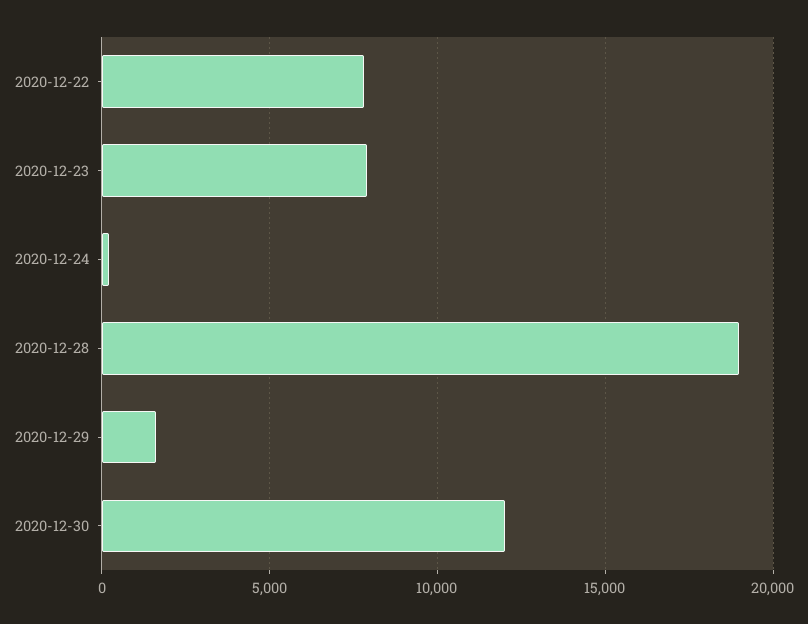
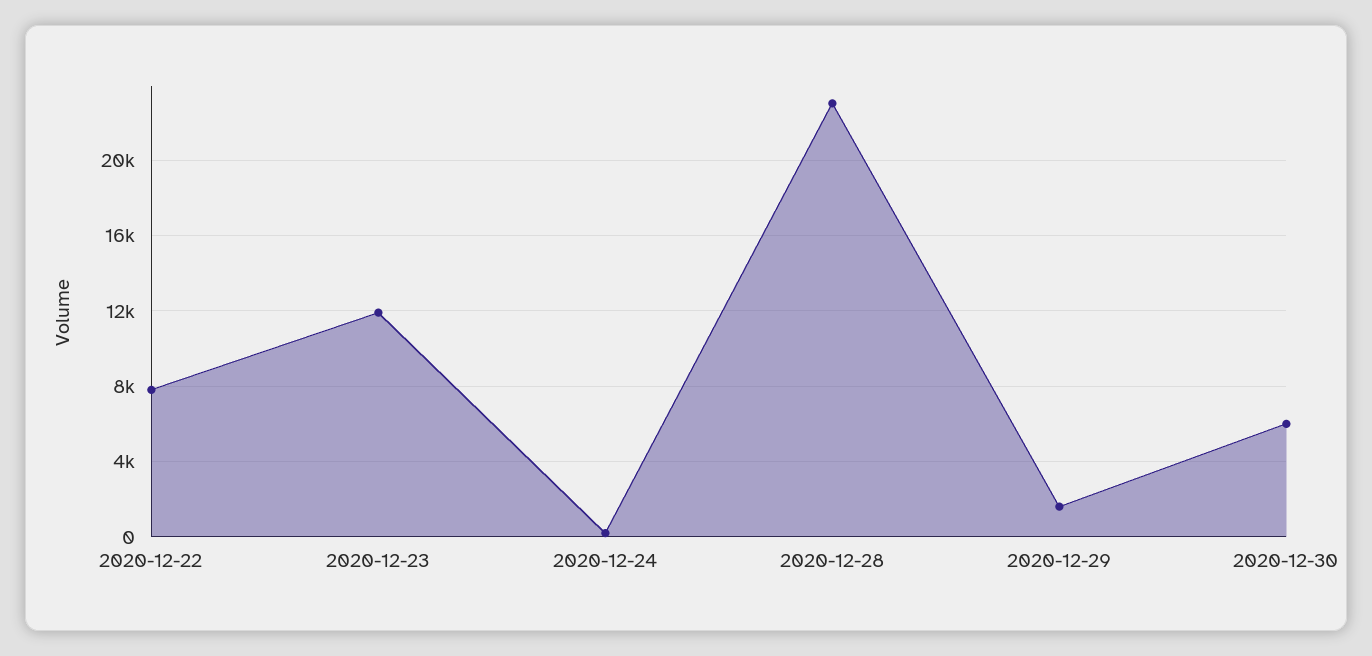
2020-12-23: 8000 -> 12000
2020-12-28: 19000 -> 23000
2020-12-30: 12000 -> 6000

